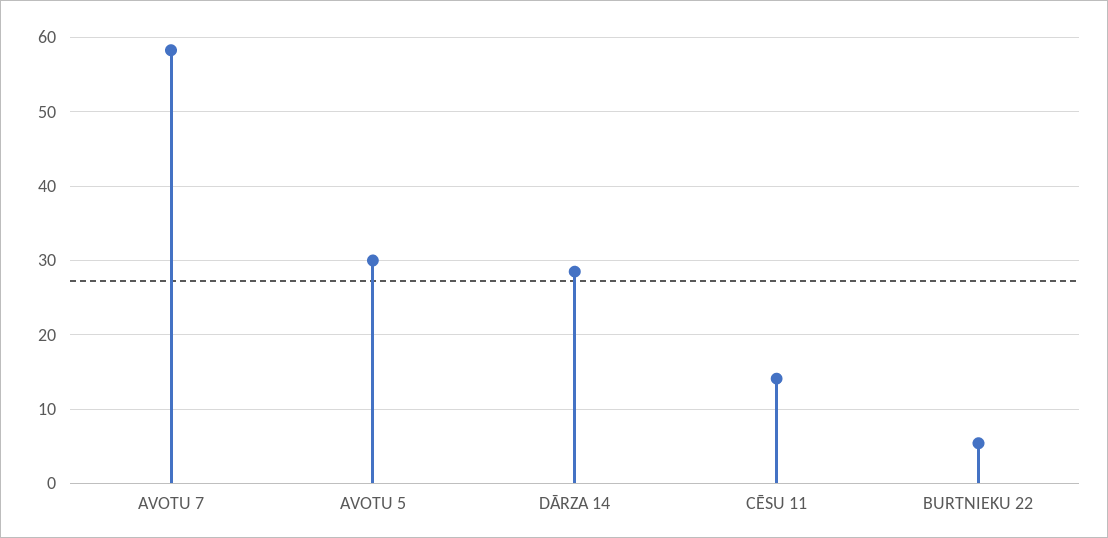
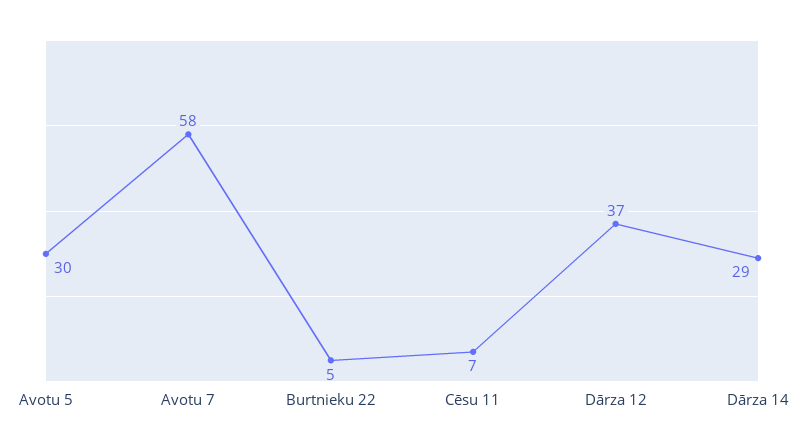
CĒSU 11: 14 -> 7
Dārza 12: none -> 37

